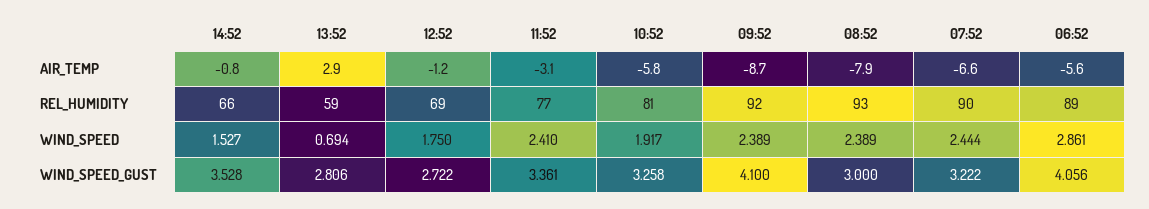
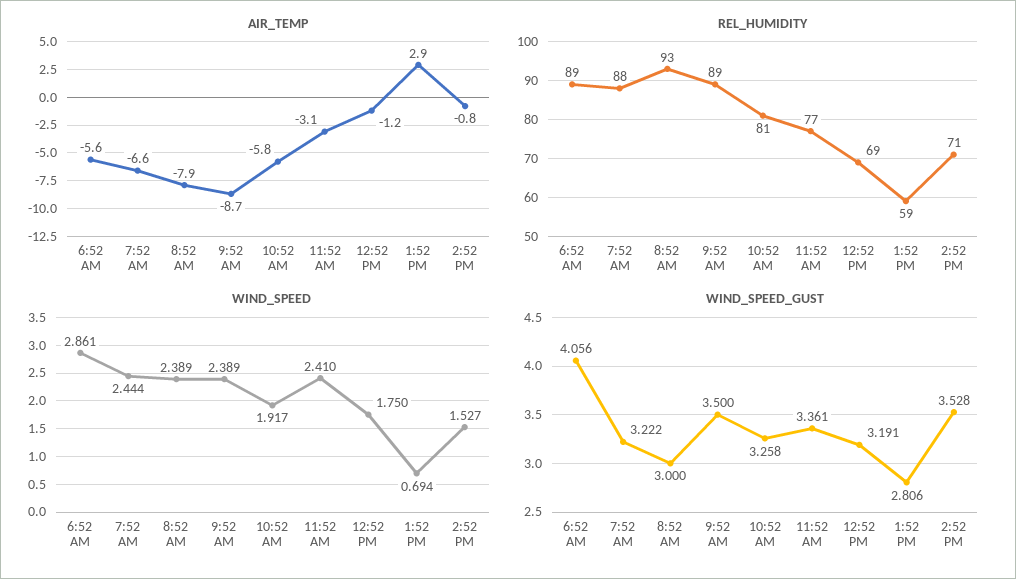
REL_HUMIDITY, 14:52: 66 -> 71
REL_HUMIDITY, 09:52: 92 -> 89
REL_HUMIDITY, 07:52: 90 -> 88
WIND_SPEED_GUST, 12:52: 2.722 -> 3.191
WIND_SPEED_GUST, 09:52: 4.1 -> 3.5

